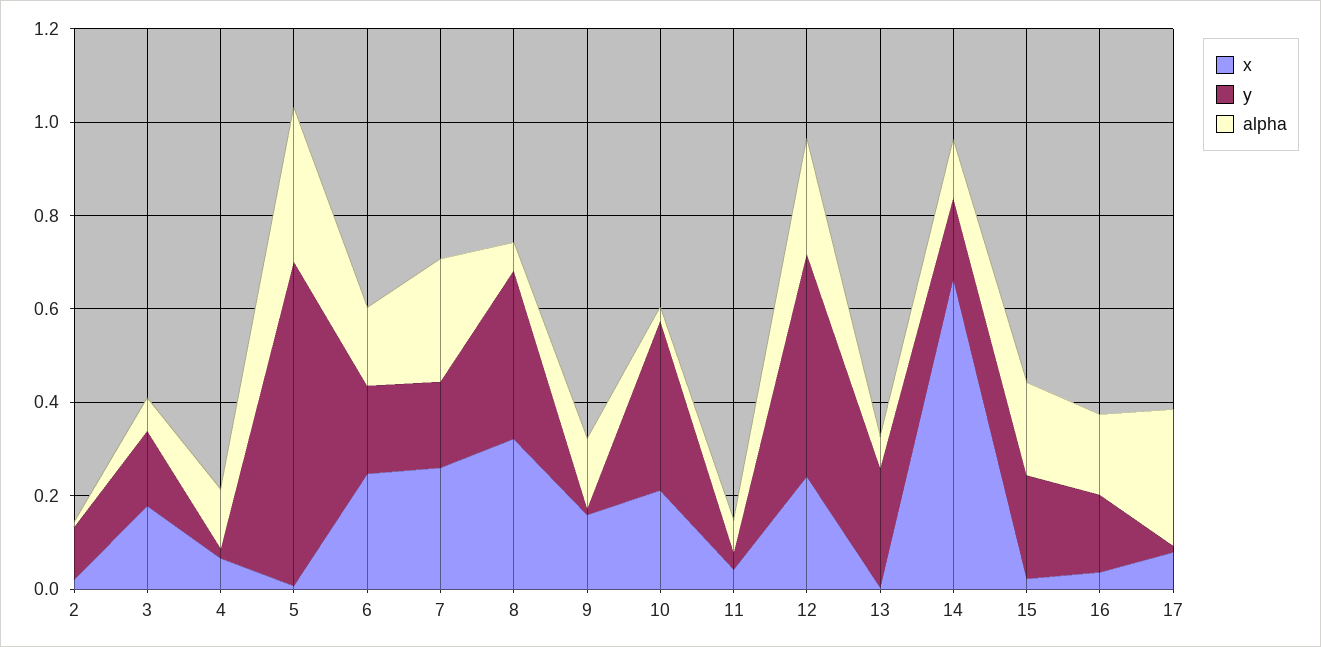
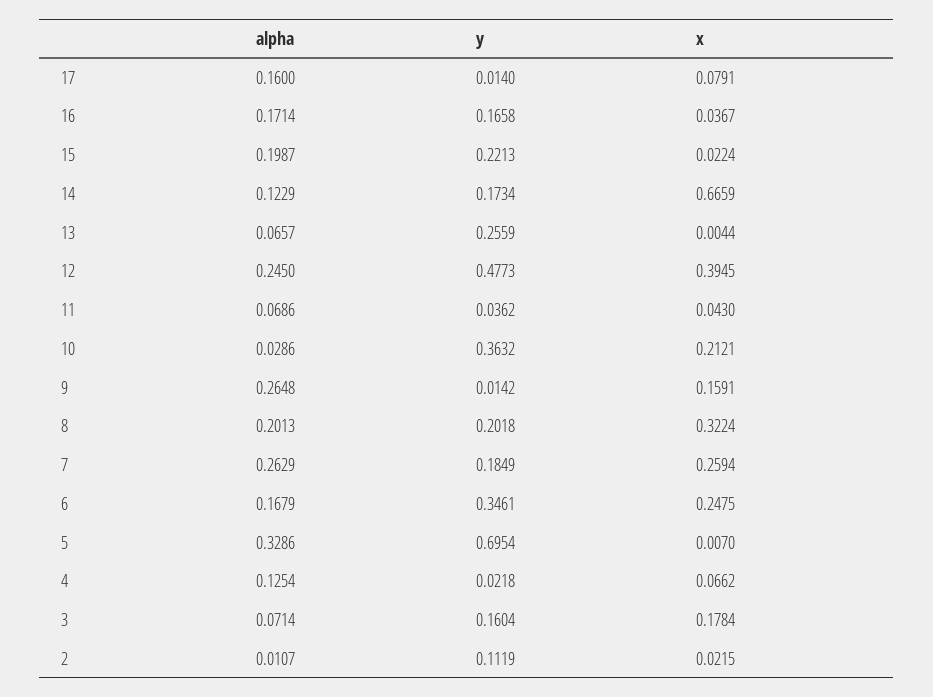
y, 6: 0.2 -> 0.3461
y, 8: 0.35 -> 0.2018
alpha, 8: 0.05 -> 0.2013
alpha, 9: 0.15 -> 0.2648
x, 12: 0.25 -> 0.3945
alpha, 17: 0.3 -> 0.16

